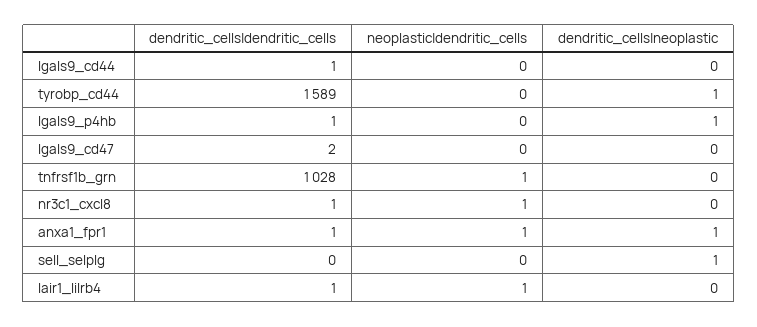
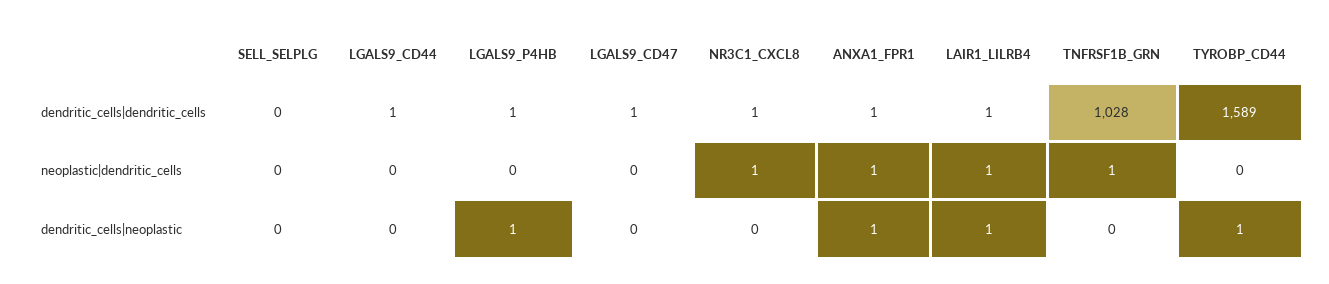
dendritic_cells|dendritic_cells, lgals9_cd47: 2 -> 1
dendritic_cells|neoplastic, sell_selplg: 1 -> 0
dendritic_cells|neoplastic, lair1_lilrb4: 0 -> 1

